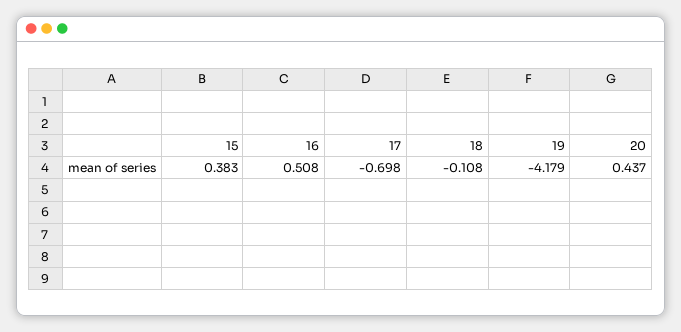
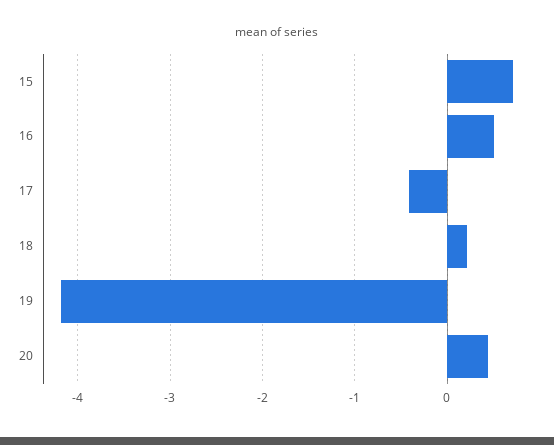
15: 0.383 -> 0.7
17: -0.698 -> -0.4
18: -0.108 -> 0.2

